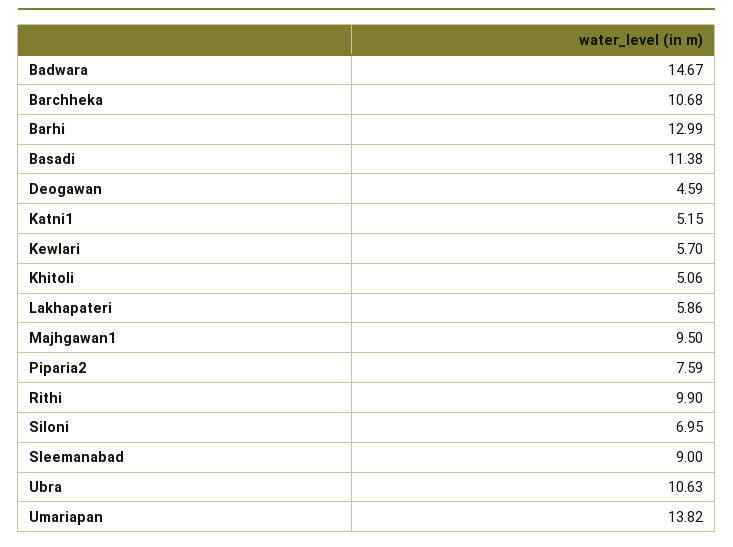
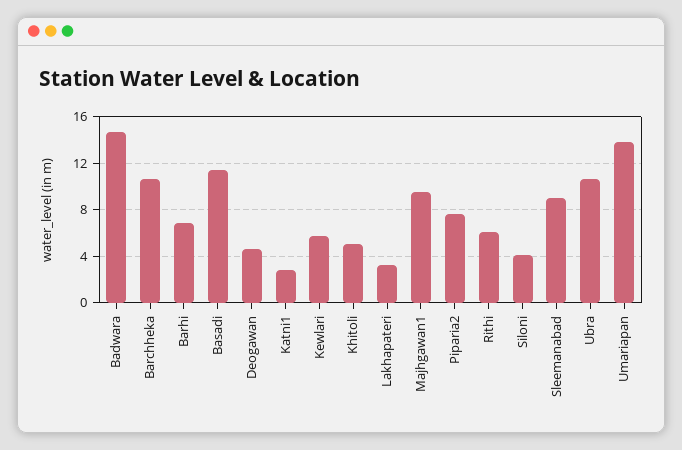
Barhi: 12.99 -> 7
Katni1: 5.15 -> 3
Lakhapateri: 5.86 -> 3
Rithi: 9.9 -> 6
Siloni: 6.95 -> 4

